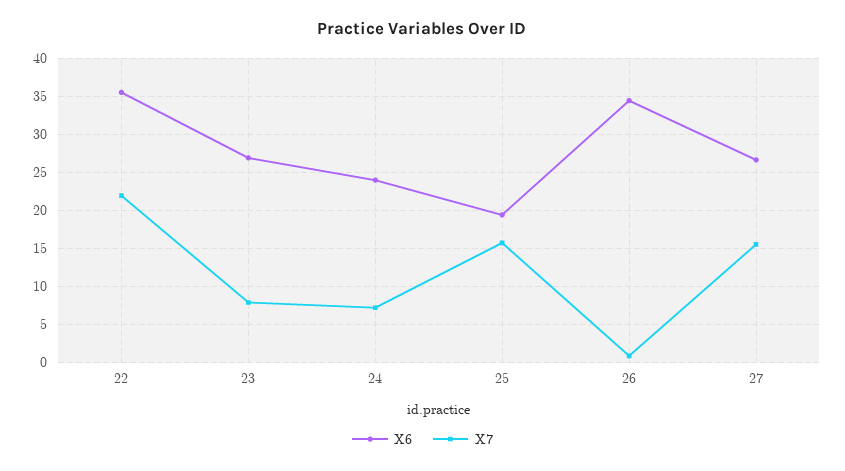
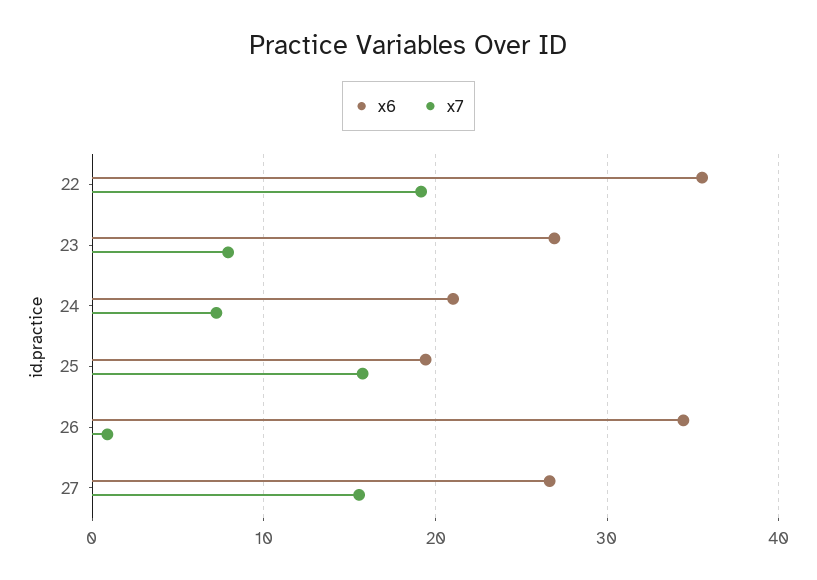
X7, 22: 22 -> 19
X6, 24: 24 -> 21

